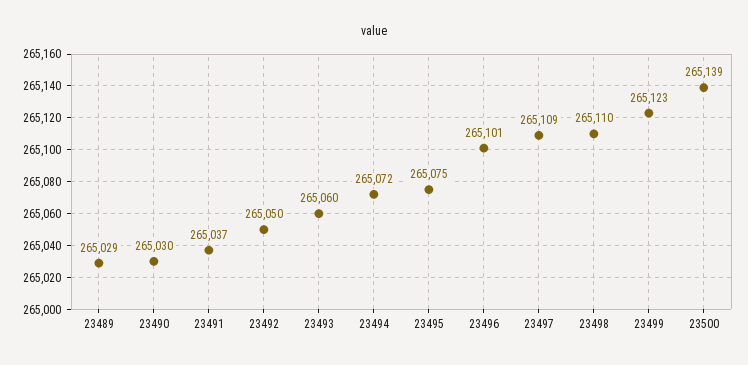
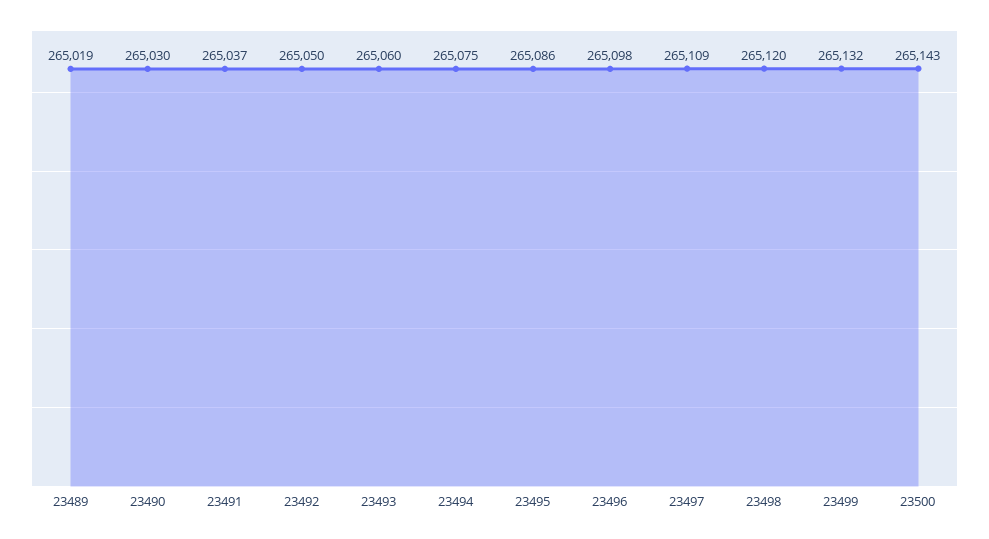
23489: 265029 -> 265019
23494: 265072 -> 265075
23495: 265075 -> 265086
23496: 265101 -> 265098
23498: 265110 -> 265120
23499: 265123 -> 265132
23500: 265139 -> 265143

